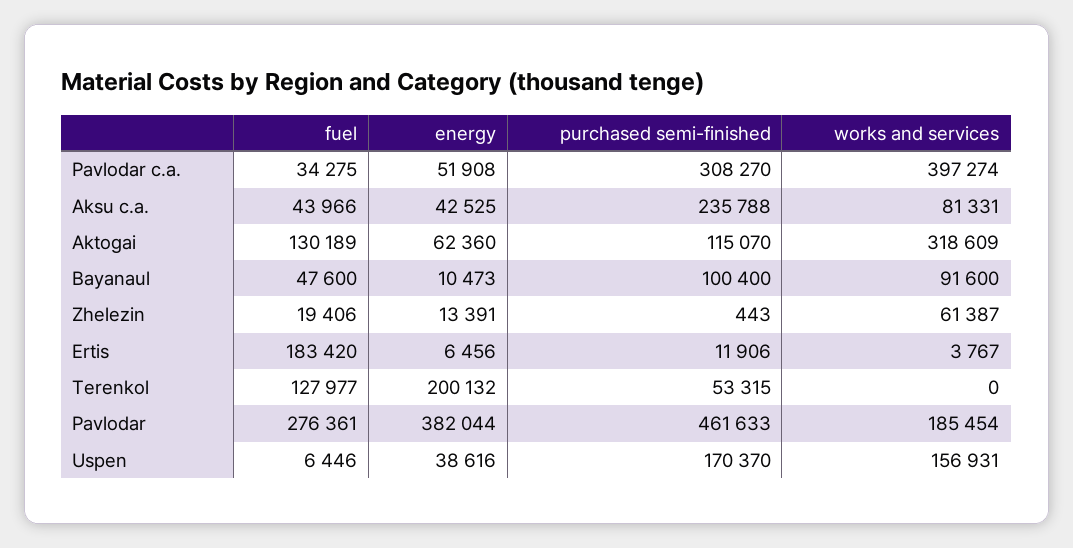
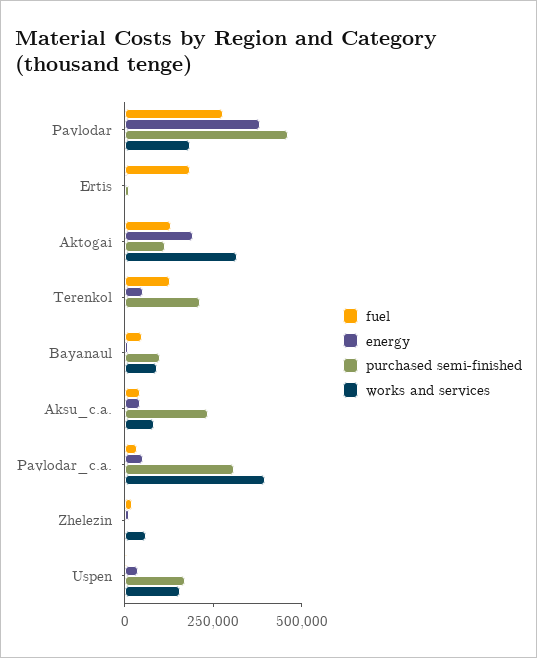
energy, Aktogai: 62360 -> 200000
energy, Terenkol: 200132 -> 50000
purchased semi-finished, Terenkol: 53315 -> 200000

